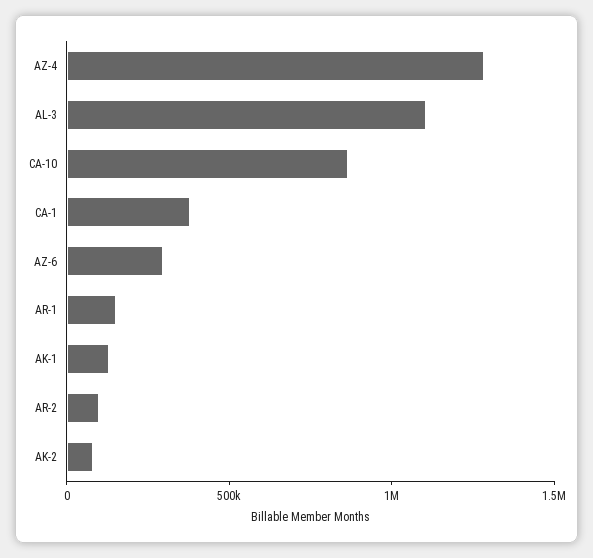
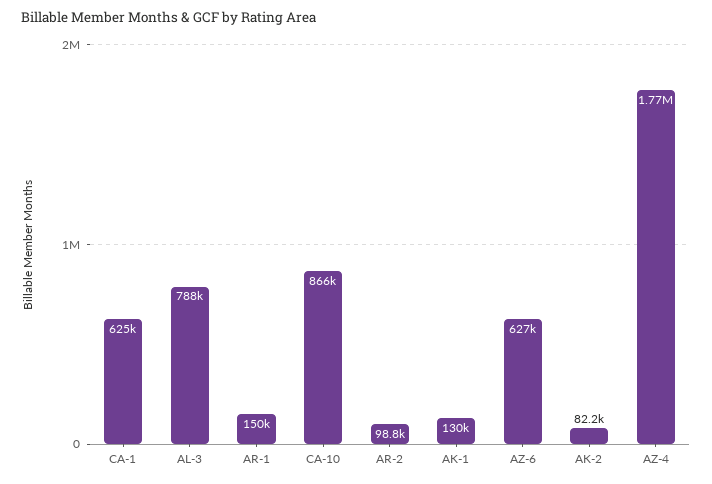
AZ-4: 1300000 -> 1770000
AL-3: 1100000 -> 788000
CA-1: 400000 -> 625000
AZ-6: 300000 -> 627000

